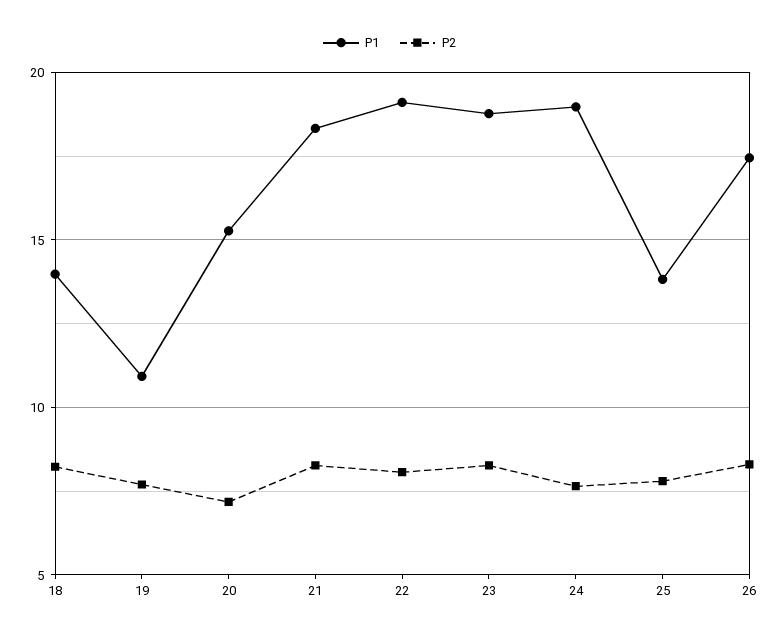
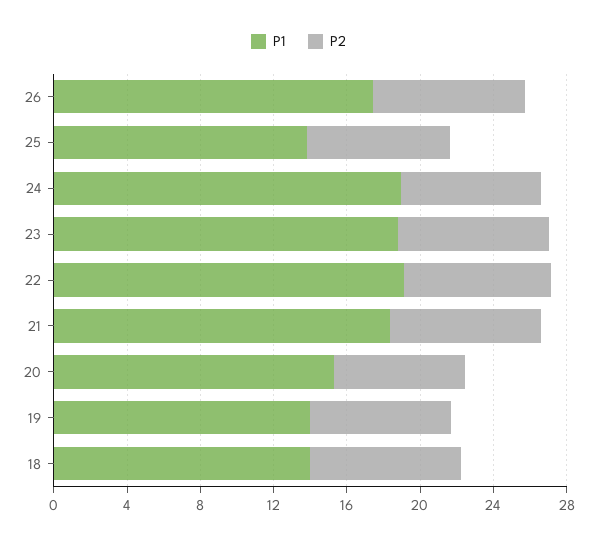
P1, 19: 11 -> 14

